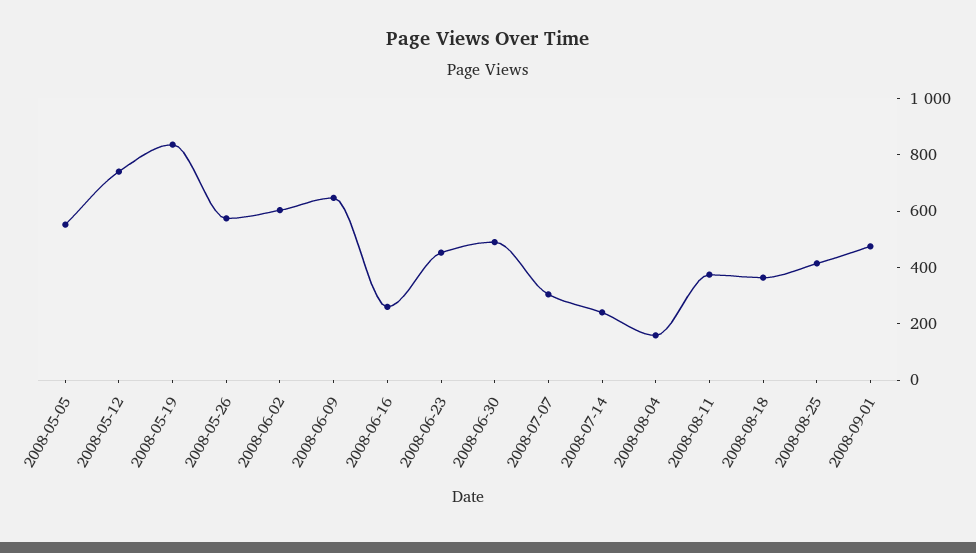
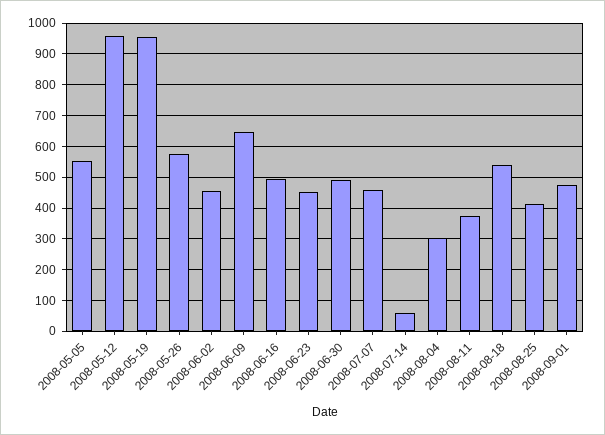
2008-05-12: 750 -> 960
2008-05-19: 850 -> 960
2008-06-02: 600 -> 460
2008-06-16: 250 -> 500
2008-07-07: 300 -> 460
2008-07-14: 250 -> 60
2008-08-04: 150 -> 300
2008-08-18: 350 -> 540

